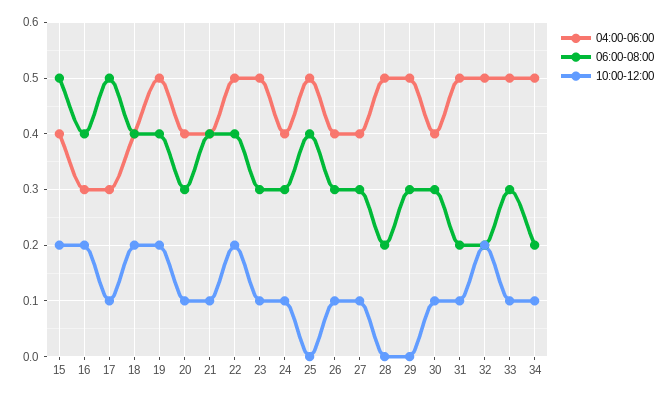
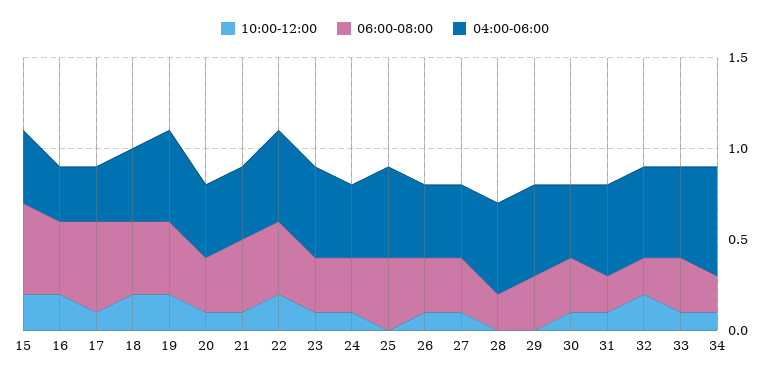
04:00-06:00, 34: 0.5 -> 0.6

